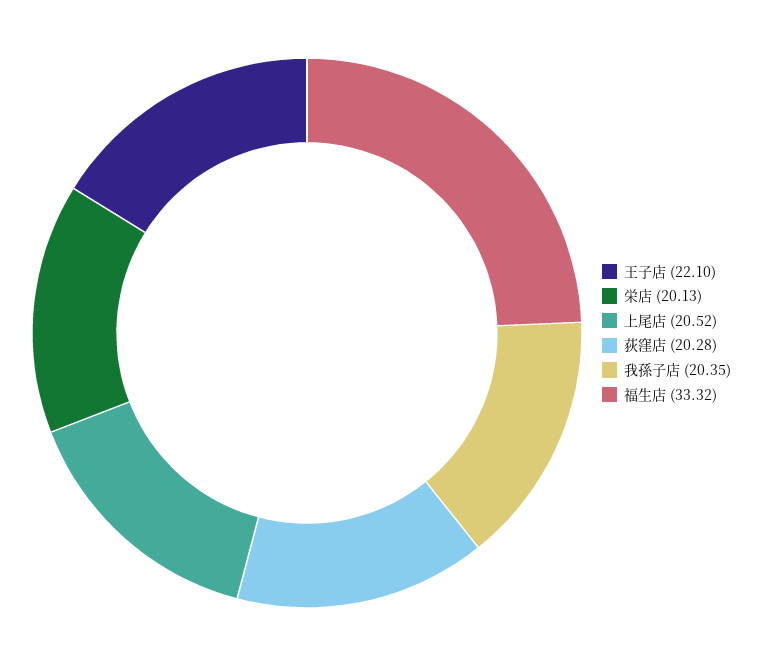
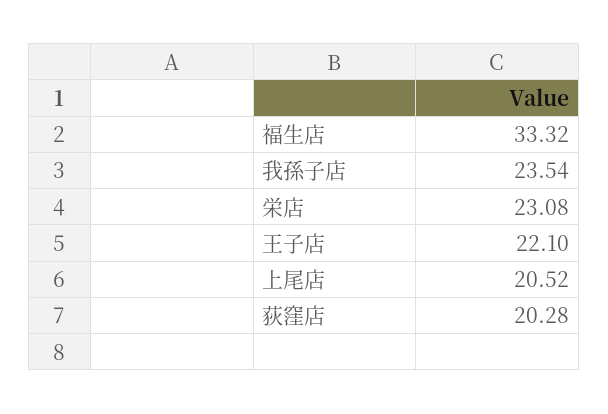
栄店: 20.13 -> 23.08
我孫子店: 20.35 -> 23.54

